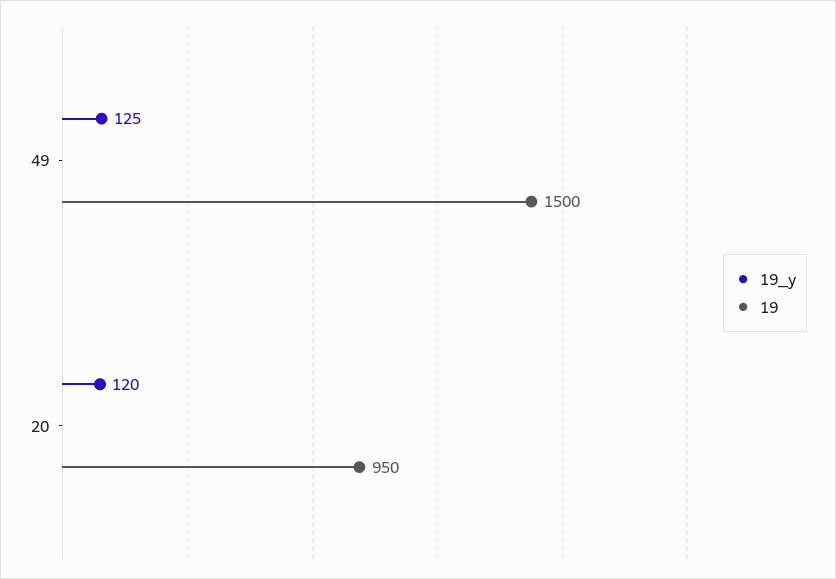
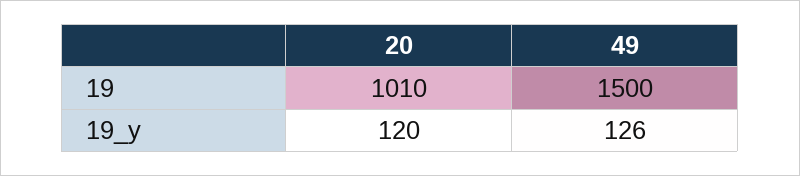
19_y, 49: 125 -> 126
19, 20: 950 -> 1010

